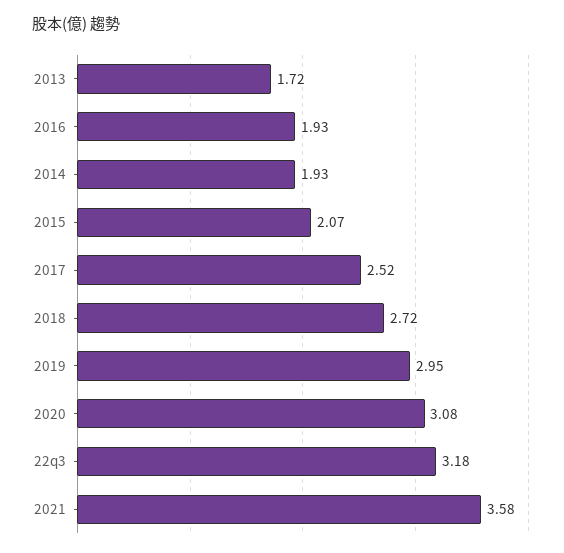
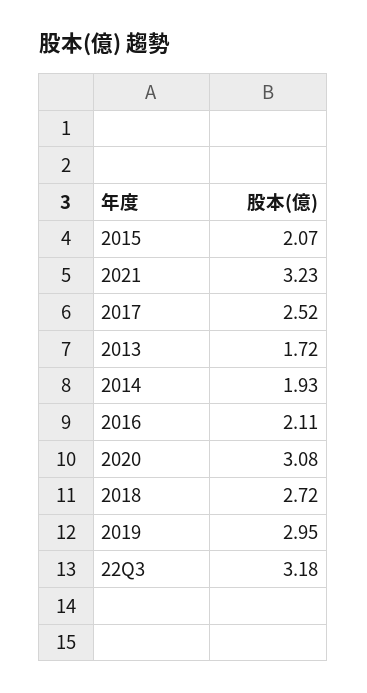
2016: 1.93 -> 2.11
2021: 3.58 -> 3.23

